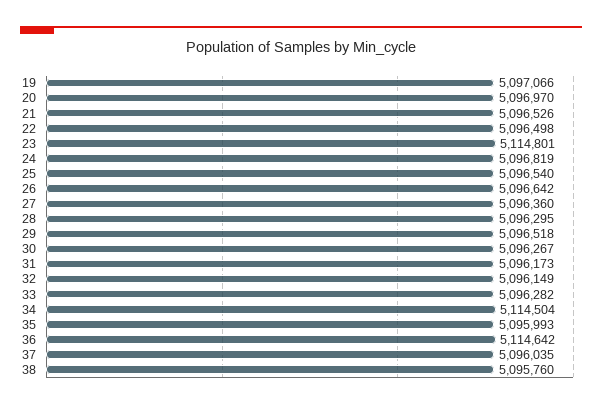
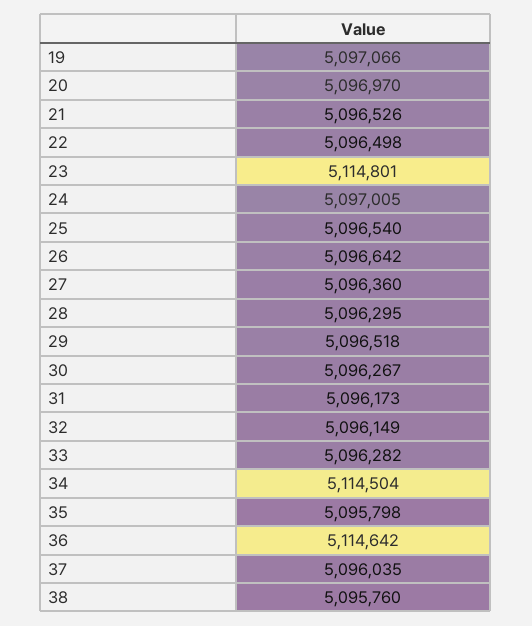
24: 5096819 -> 5097005
35: 5095993 -> 5095798

